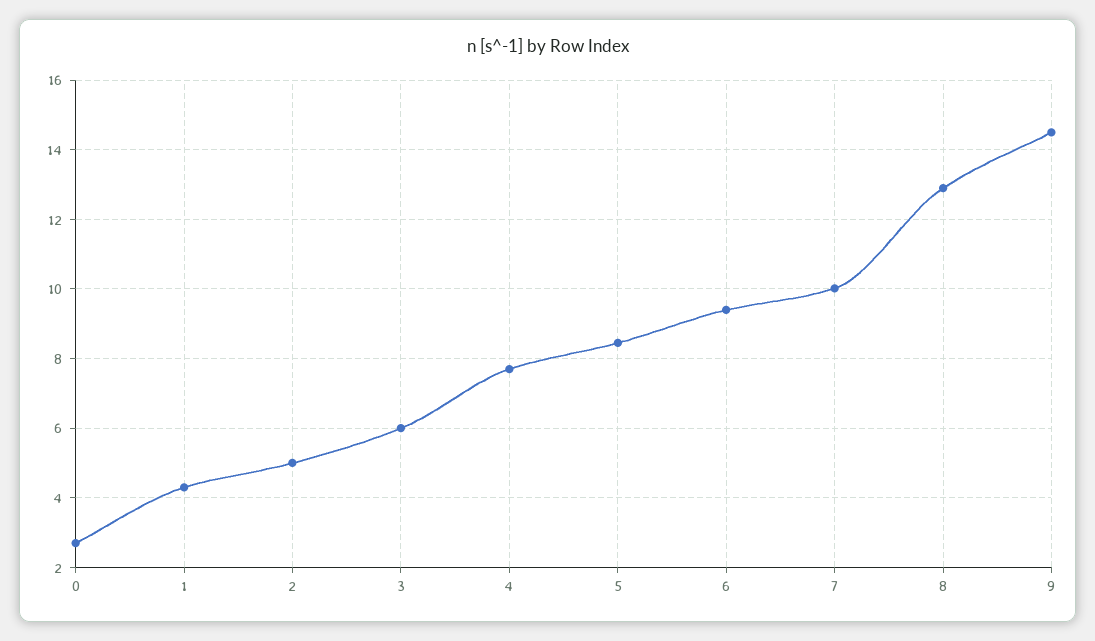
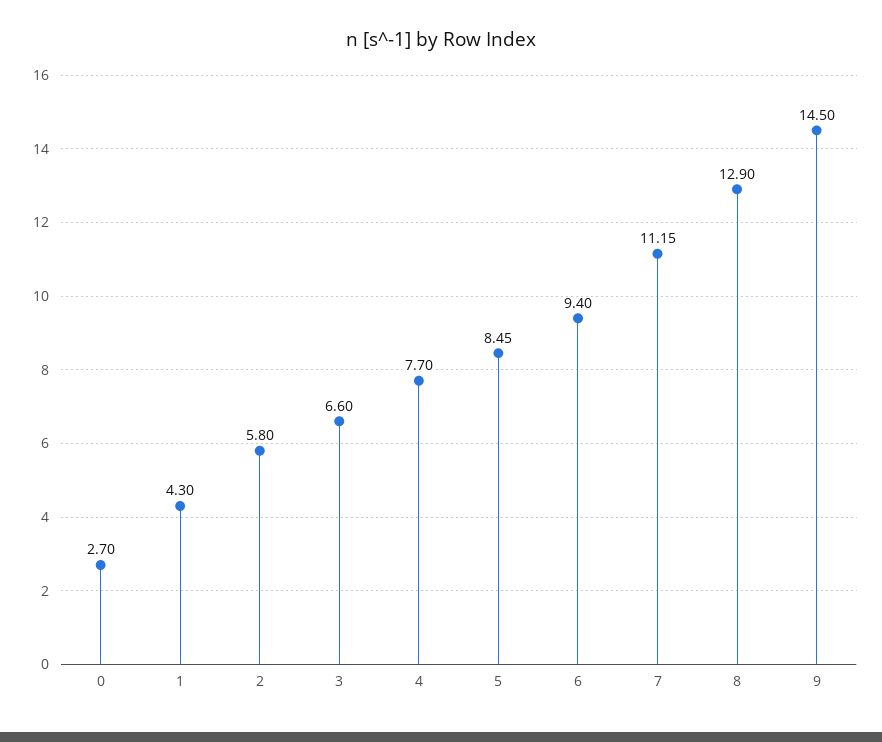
2: 5 -> 5.8
3: 6 -> 6.6
7: 10 -> 11.15

